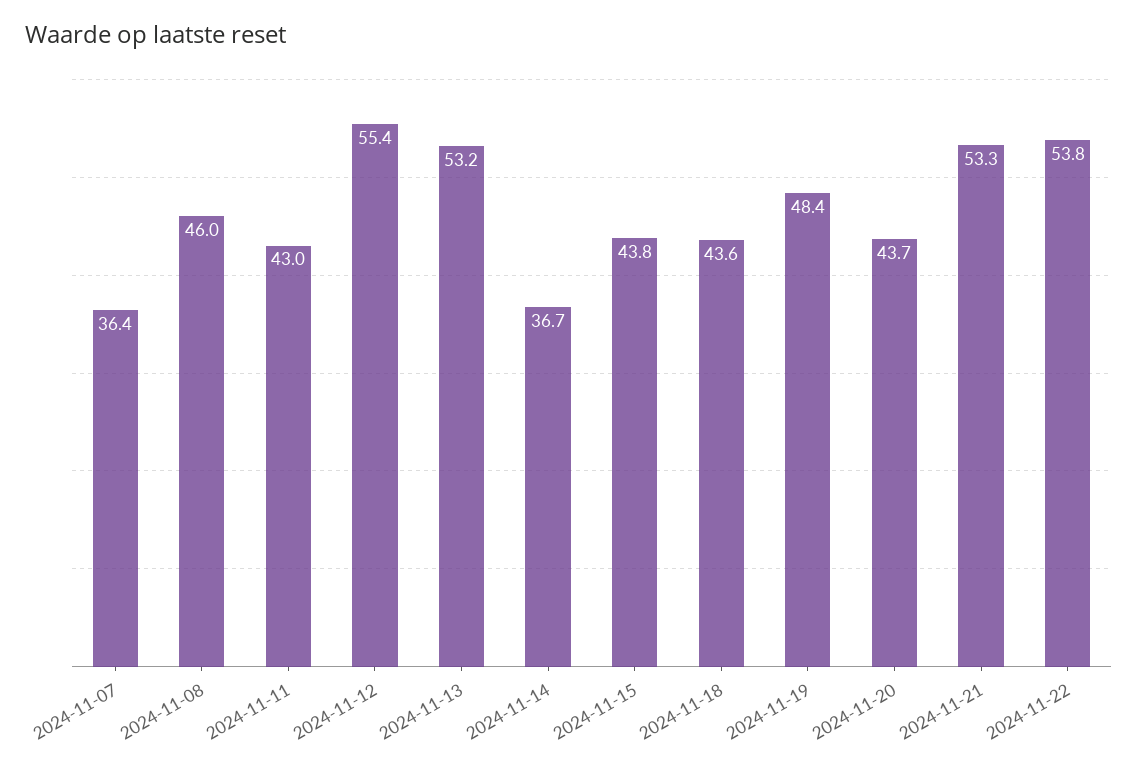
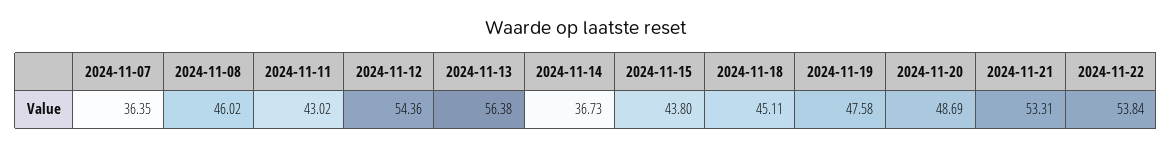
2024-11-12: 55.4 -> 54.36
2024-11-13: 53.2 -> 56.38
2024-11-18: 43.6 -> 45.11
2024-11-19: 48.4 -> 47.58
2024-11-20: 43.7 -> 48.69

